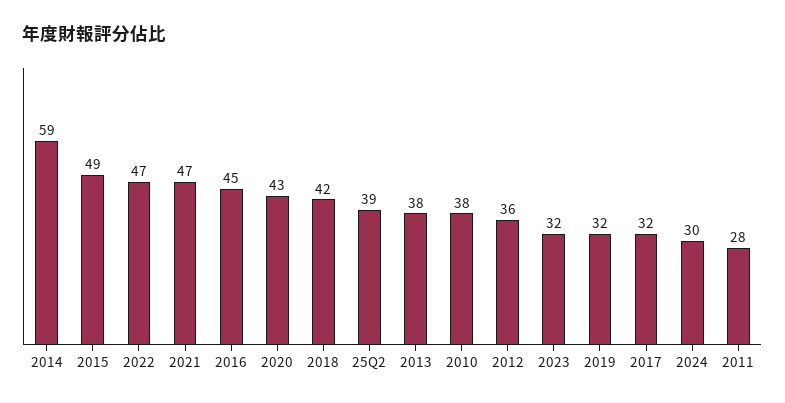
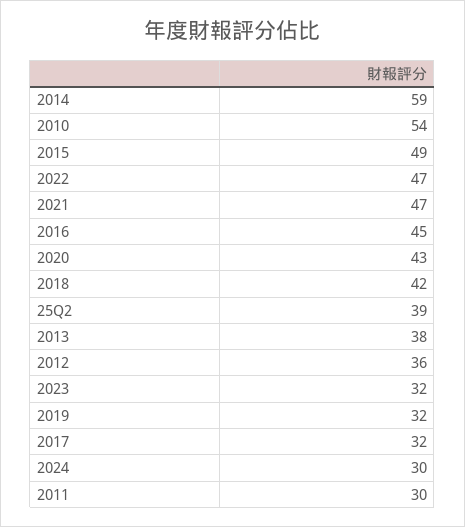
2010: 38 -> 54
2011: 28 -> 30

